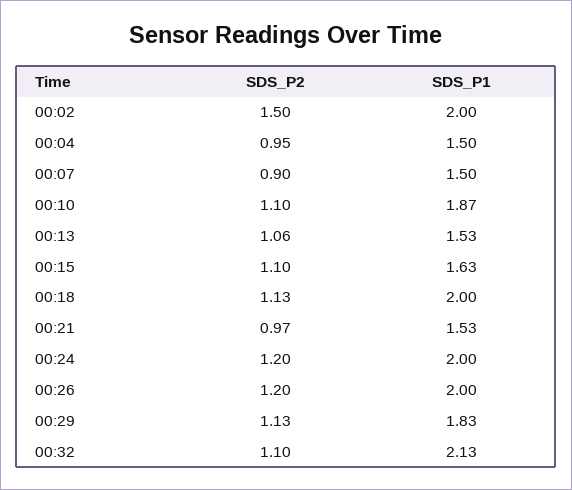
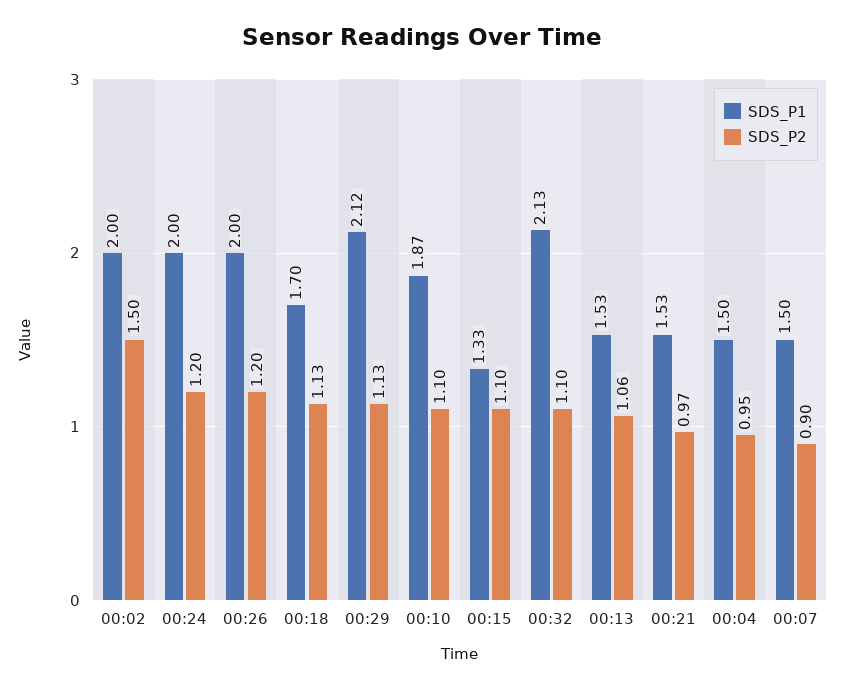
SDS_P1, 00:15: 1.63 -> 1.33
SDS_P1, 00:18: 2 -> 1.7
SDS_P1, 00:29: 1.83 -> 2.12

